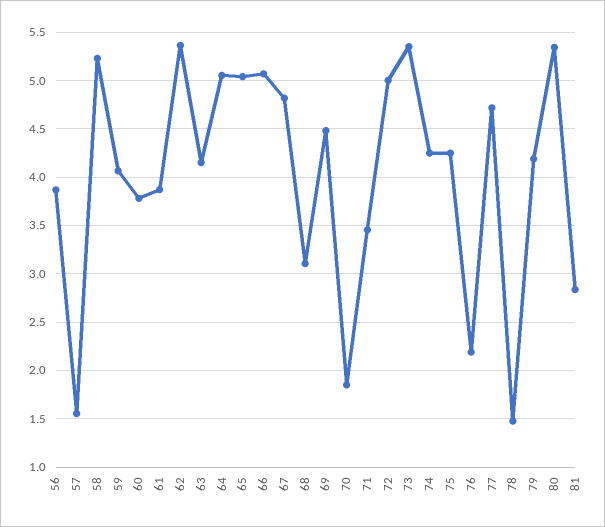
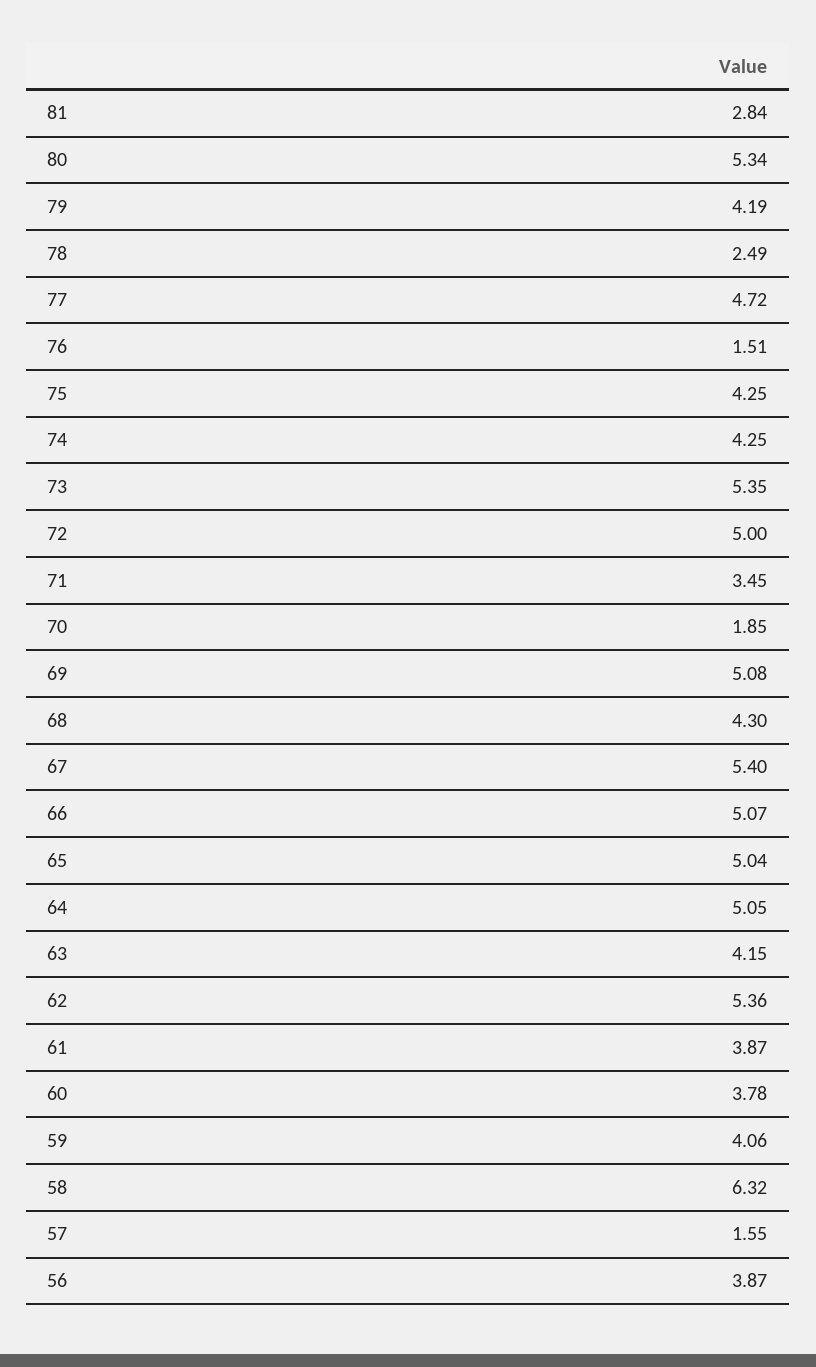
58: 5.2 -> 6.32
67: 4.8 -> 5.4
68: 3.1 -> 4.3
69: 4.5 -> 5.08
76: 2.2 -> 1.51
78: 1.5 -> 2.49

